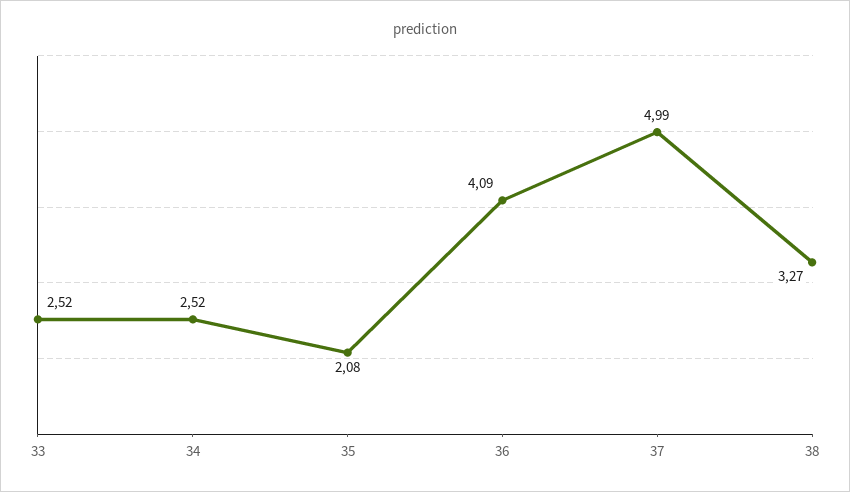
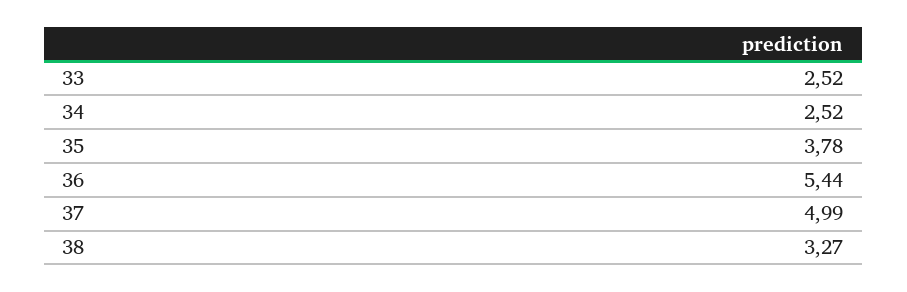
35: 2.08 -> 3.78
36: 4.09 -> 5.44

